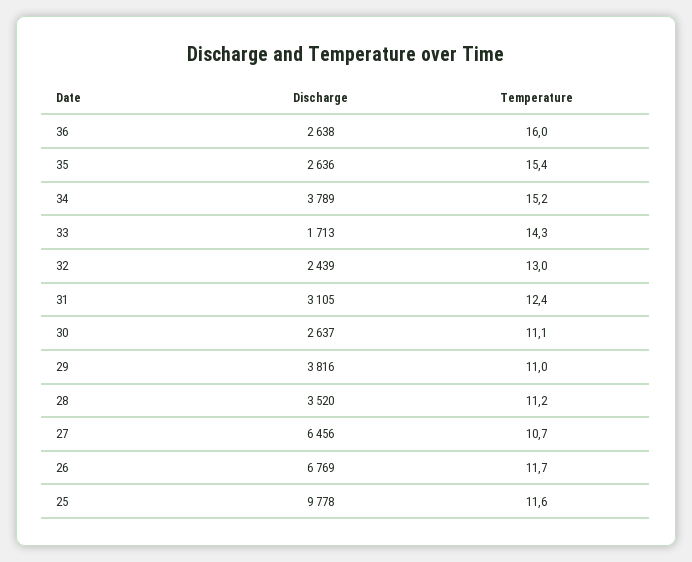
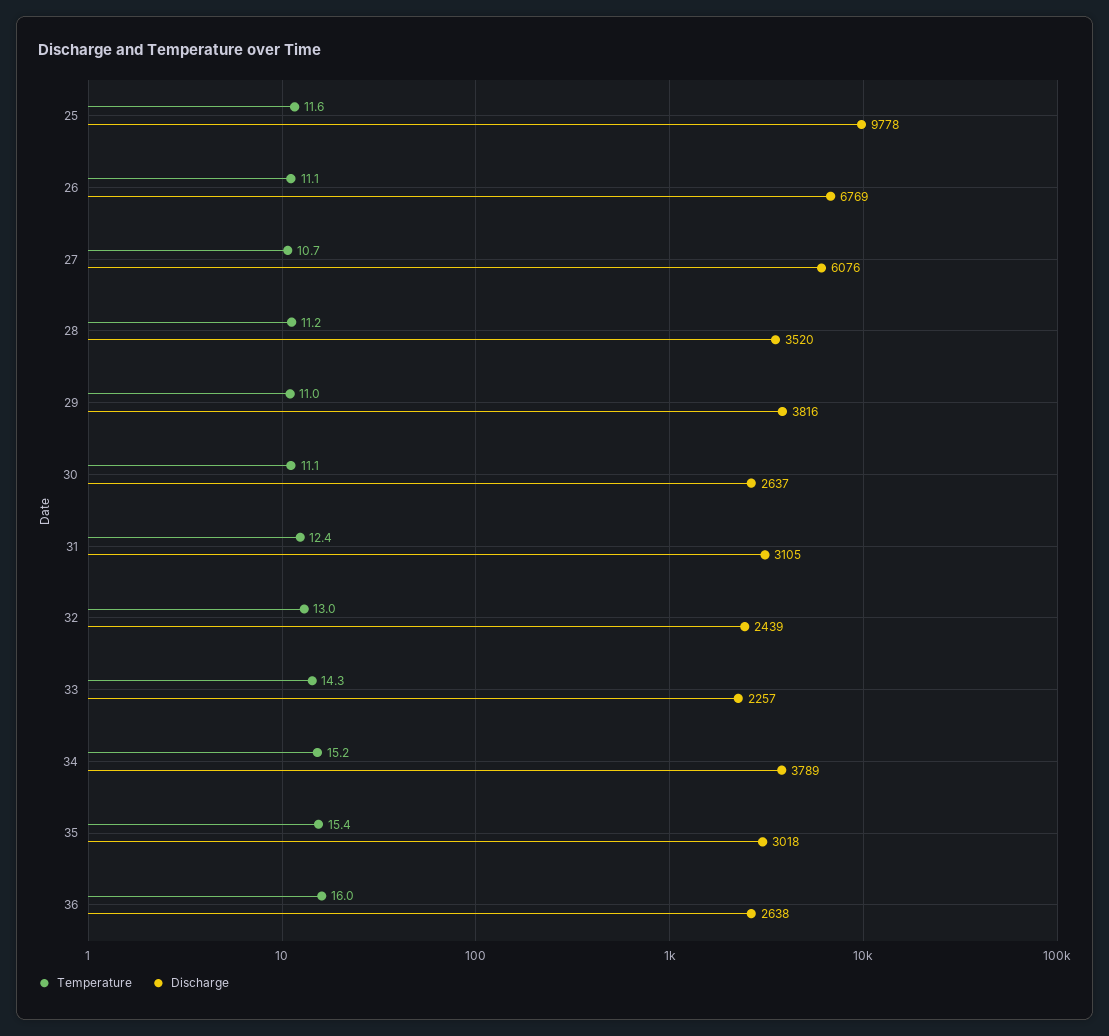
Discharge, 35: 2636 -> 3018
Discharge, 33: 1713 -> 2257
Discharge, 27: 6456 -> 6076
Temperature, 26: 11.7 -> 11.1

